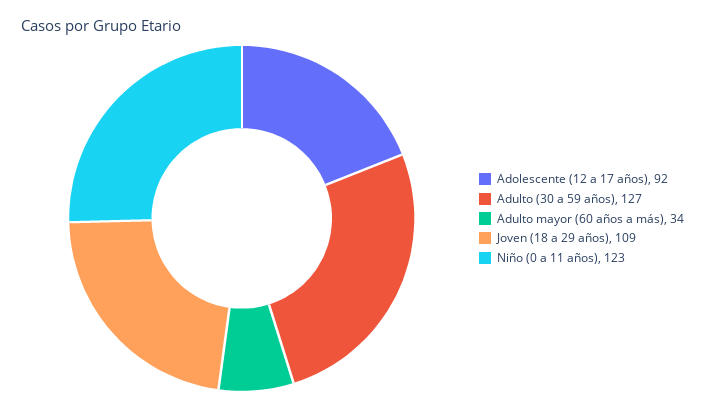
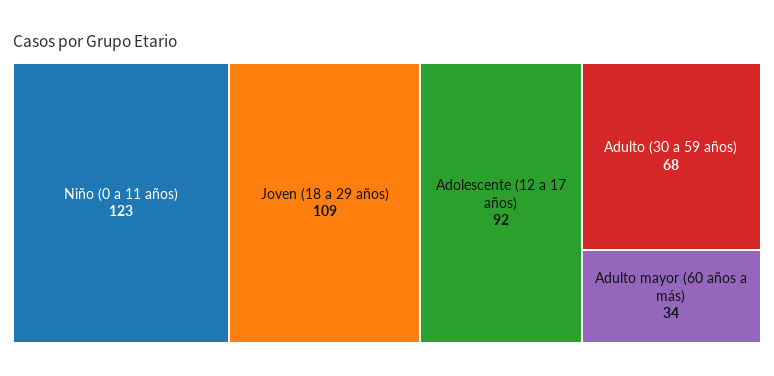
Adulto (30 a 59 años): 127 -> 68

